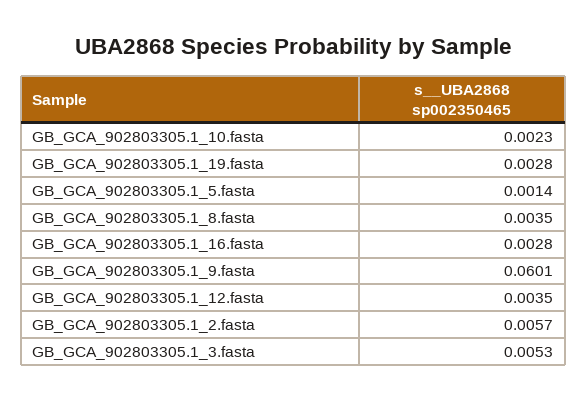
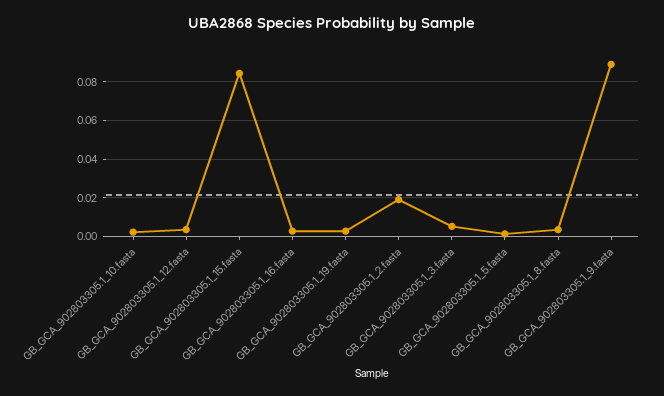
GB_GCA_902803305.1_9.fasta: 0.0601 -> 0.09
GB_GCA_902803305.1_2.fasta: 0.0057 -> 0.02
GB_GCA_902803305.1_15.fasta: none -> 0.085

